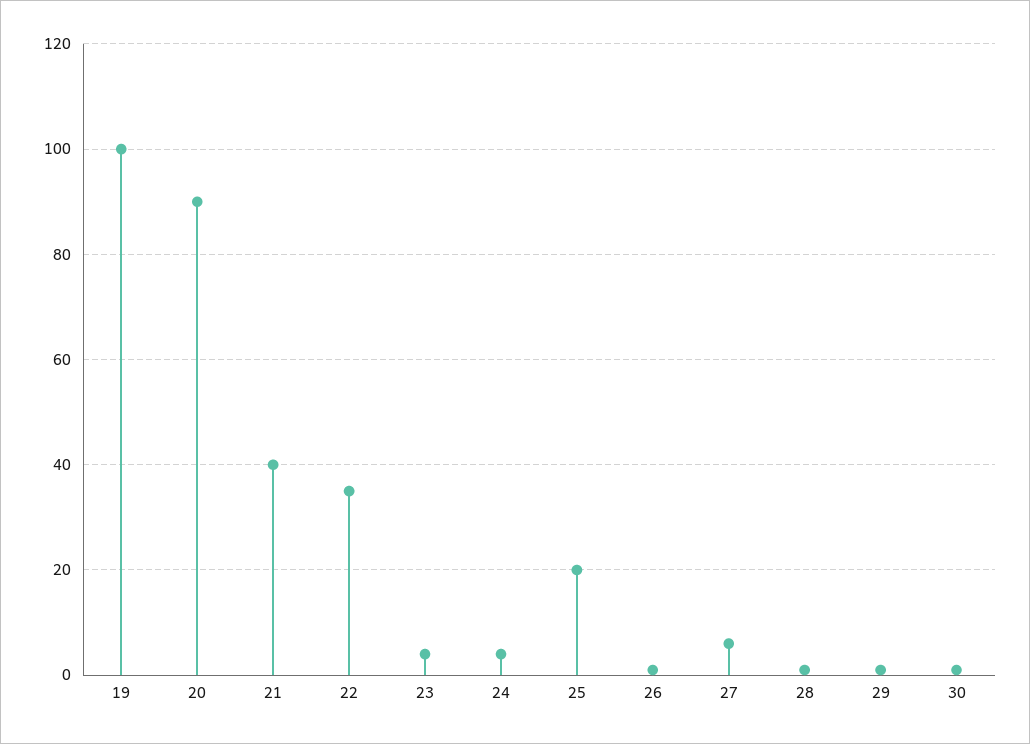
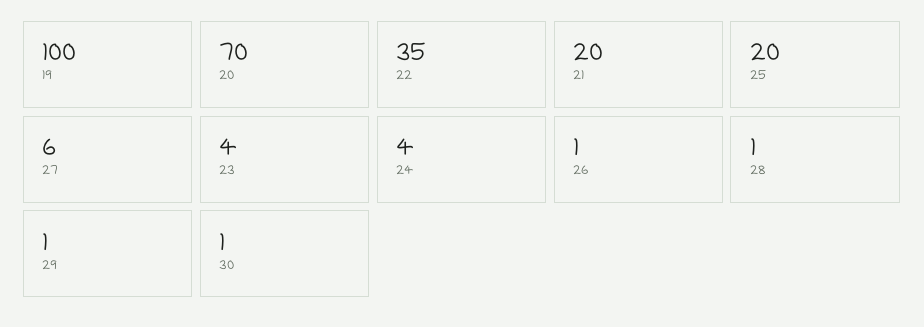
20: 90 -> 70
21: 40 -> 20

